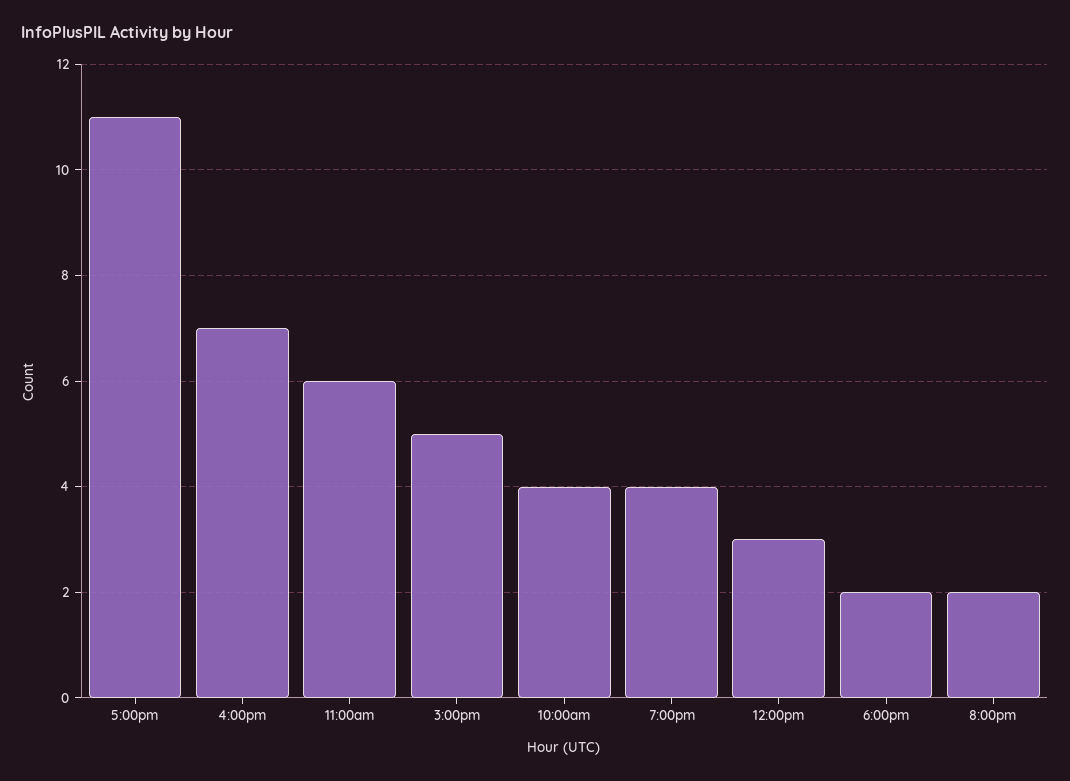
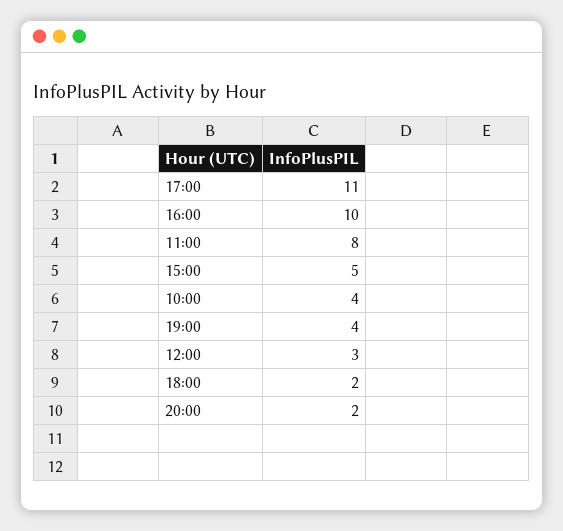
4:00pm: 7 -> 10
11:00am: 6 -> 8

